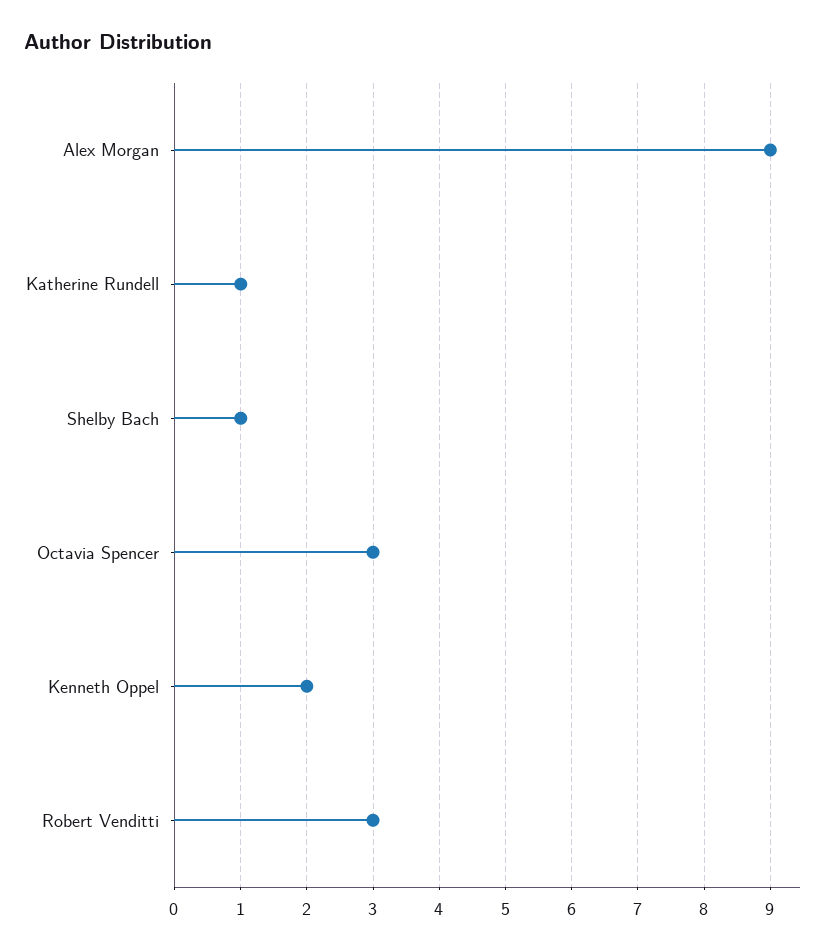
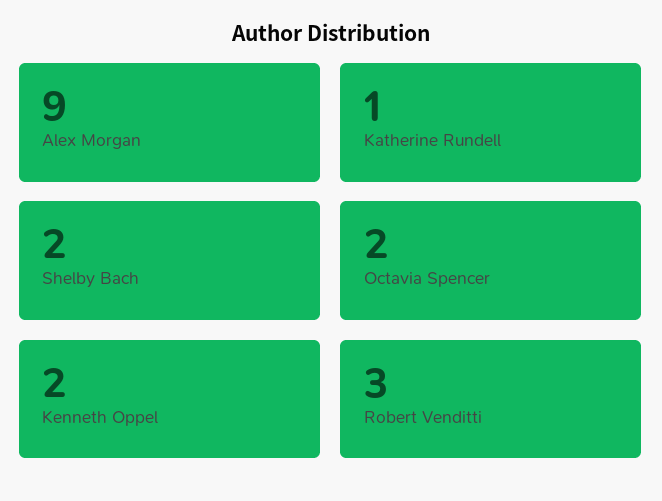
Shelby Bach: 1 -> 2
Octavia Spencer: 3 -> 2

